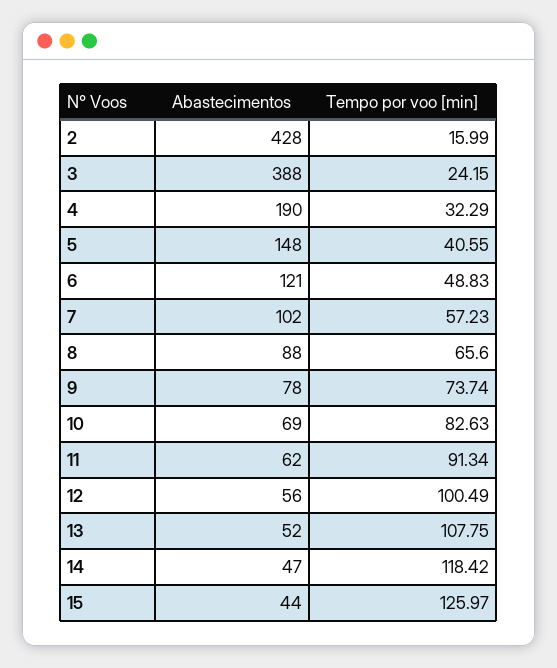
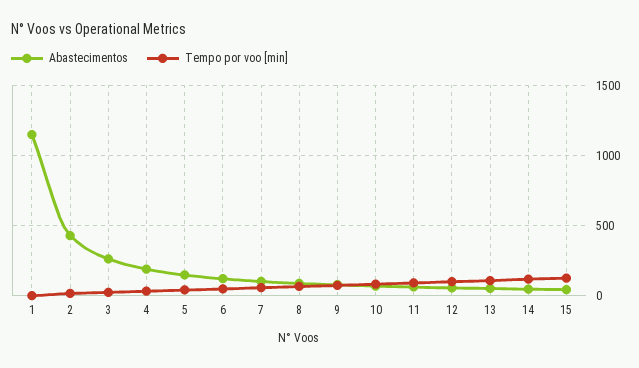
Abastecimentos, 3: 388 -> 250
Abastecimentos, 1: none -> 1150
Tempo por voo [min], 1: none -> 0

